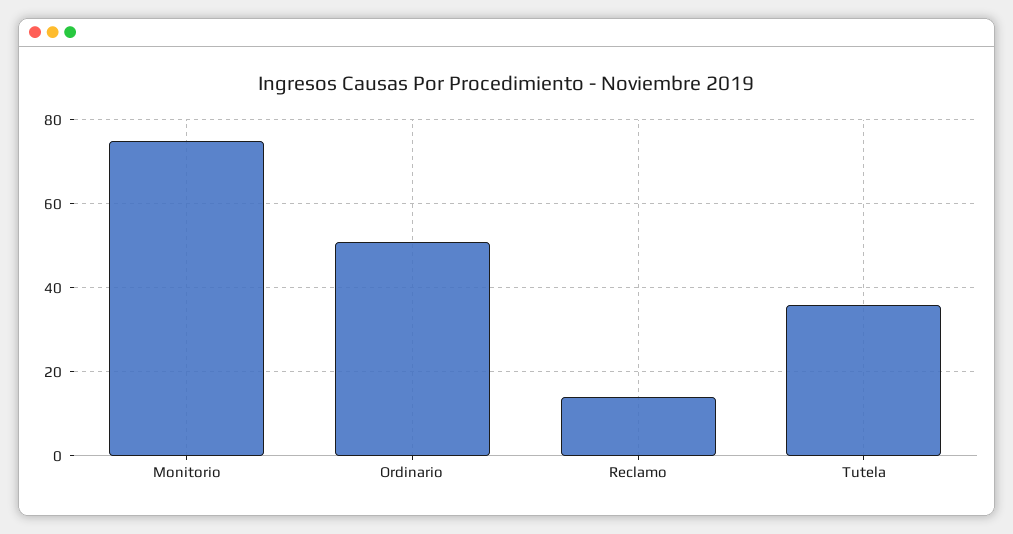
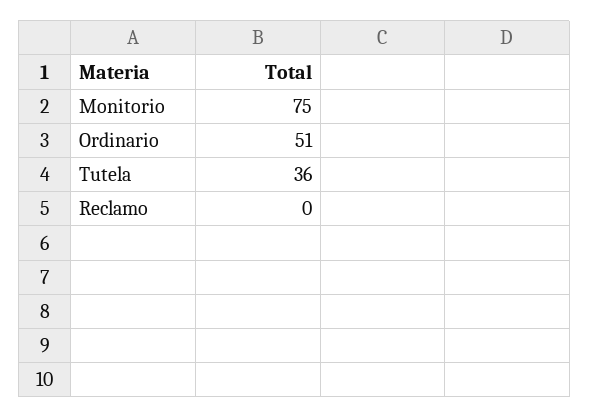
Reclamo: 15 -> 0

